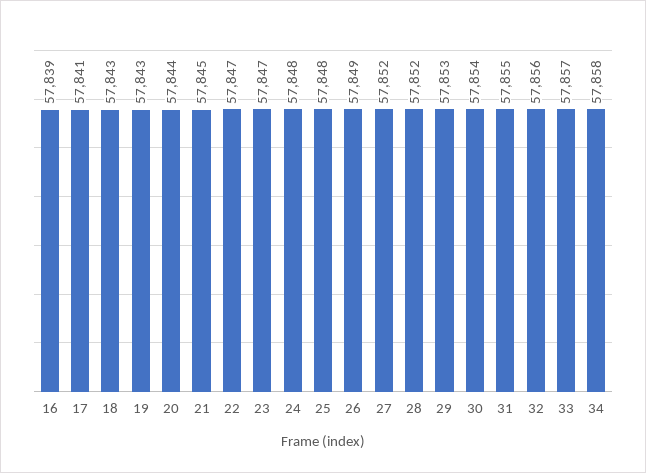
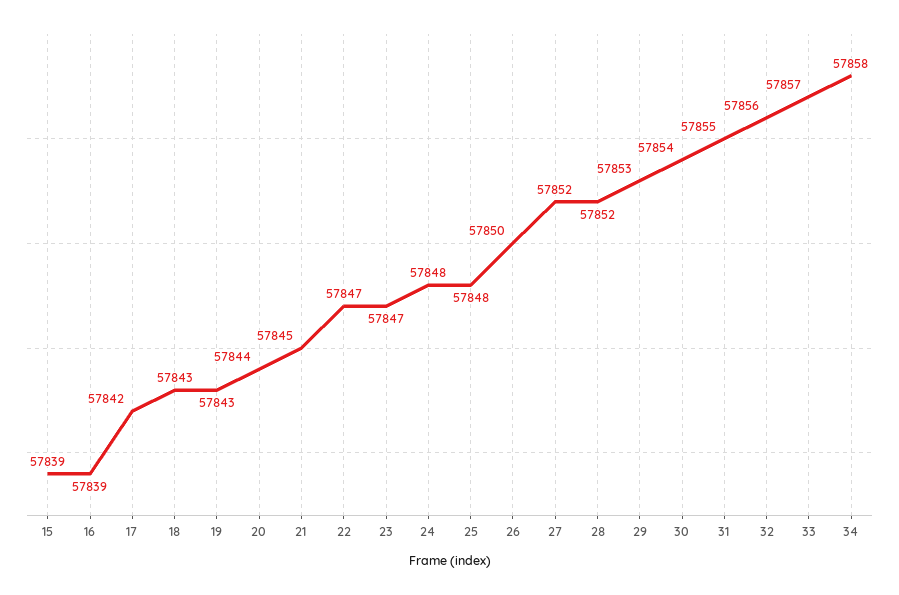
17: 57841 -> 57842
26: 57849 -> 57850
15: none -> 57839

